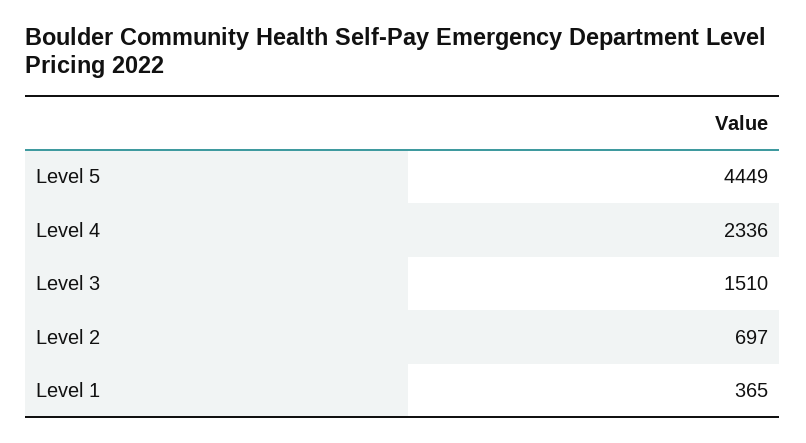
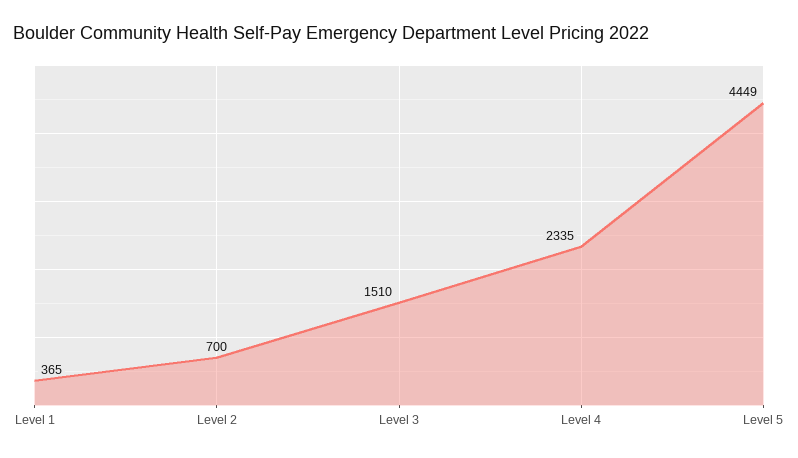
Level 4: 2336 -> 2335
Level 2: 697 -> 700

